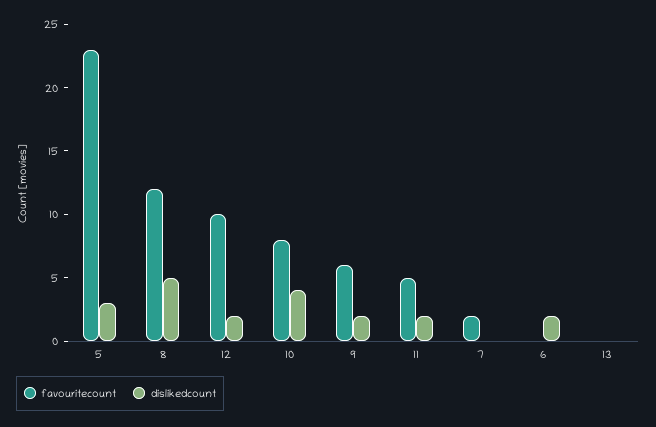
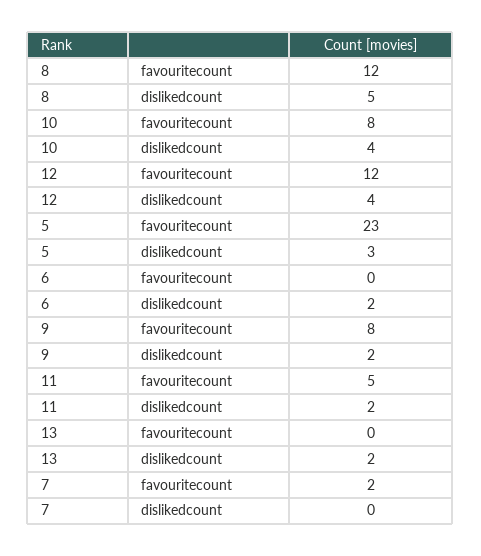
favouritecount, 12: 10 -> 12
dislikedcount, 12: 2 -> 4
favouritecount, 9: 6 -> 8
dislikedcount, 13: 0 -> 2

